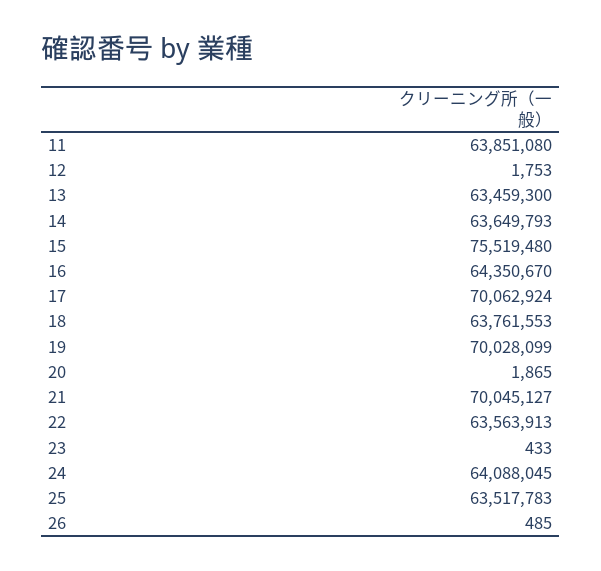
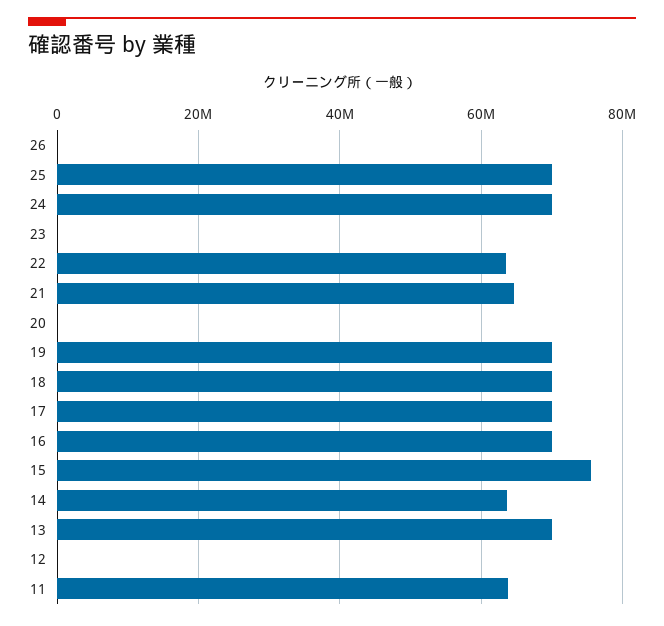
13: 63459300 -> 70000000
16: 64350670 -> 70000000
18: 63761553 -> 70000000
21: 70045127 -> 64000000
24: 64088045 -> 70000000
25: 63517783 -> 70000000

